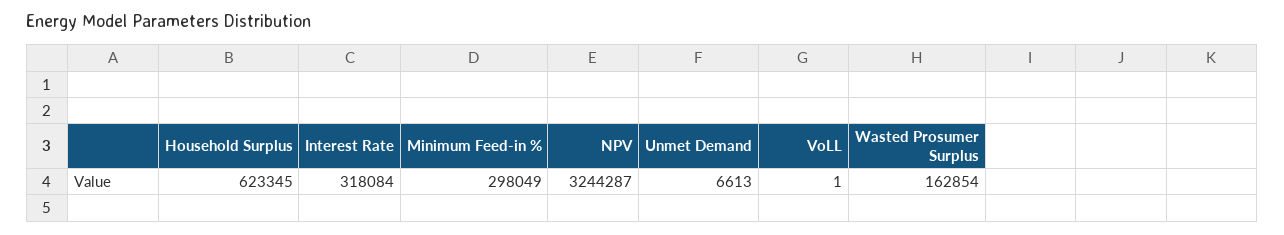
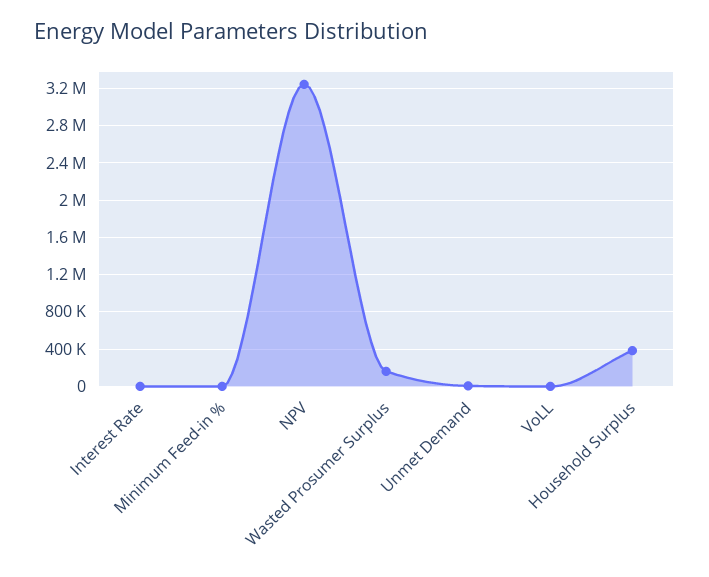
Household Surplus: 623345 -> 400000
Interest Rate: 318084 -> 0
Minimum Feed-in %: 298049 -> 0

